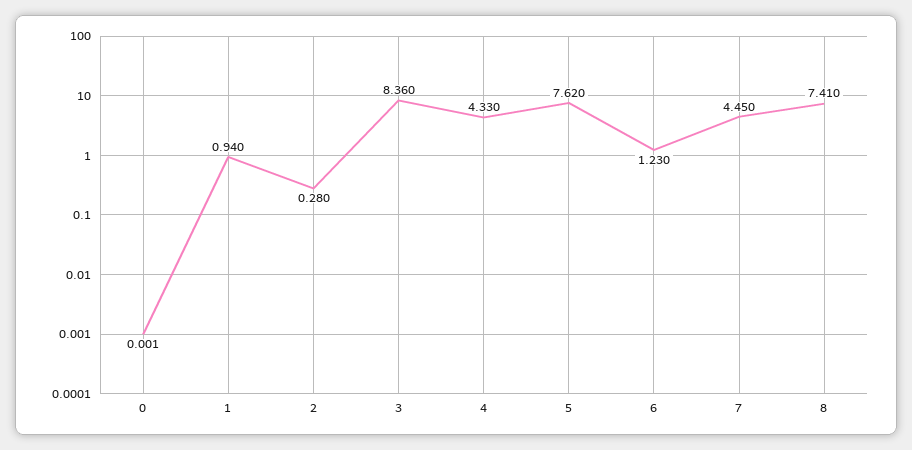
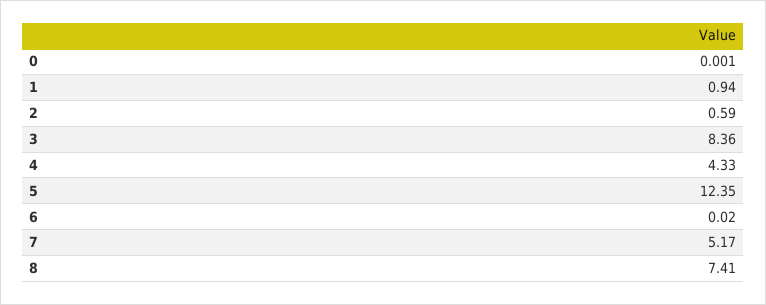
2: 0.28 -> 0.59
5: 7.62 -> 12.35
6: 1.23 -> 0.02
7: 4.45 -> 5.17

